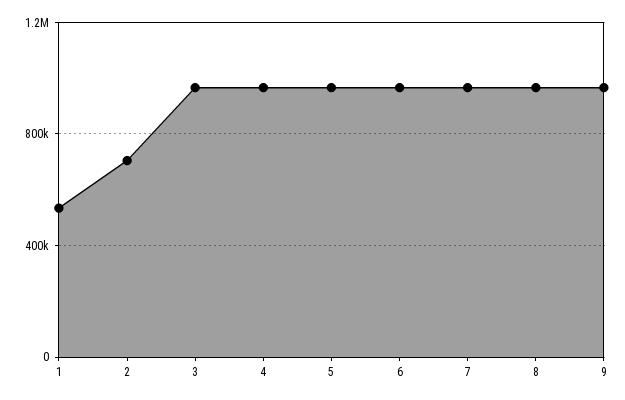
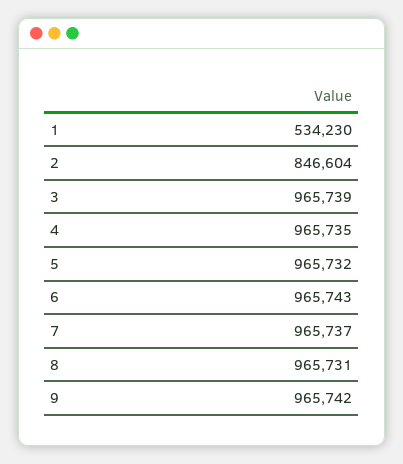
2: 700000 -> 846604

